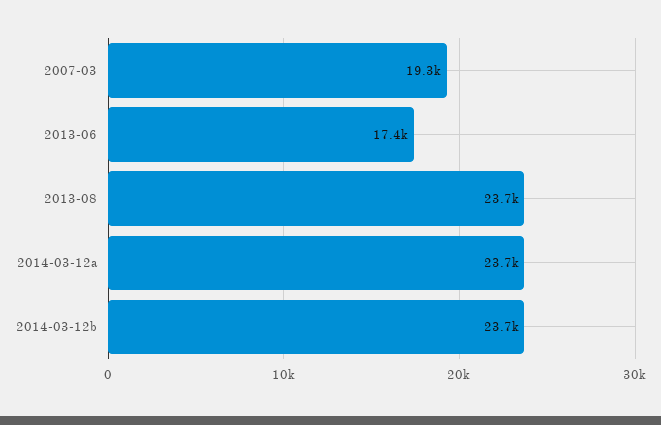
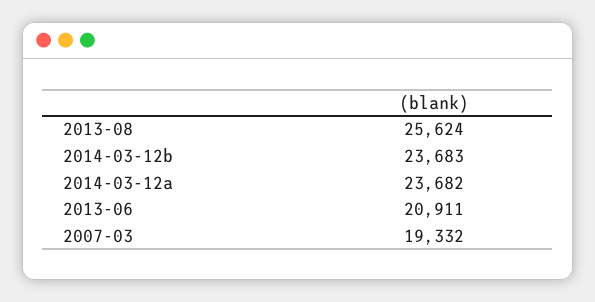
2013-06: 17400 -> 20911
2013-08: 23700 -> 25624

